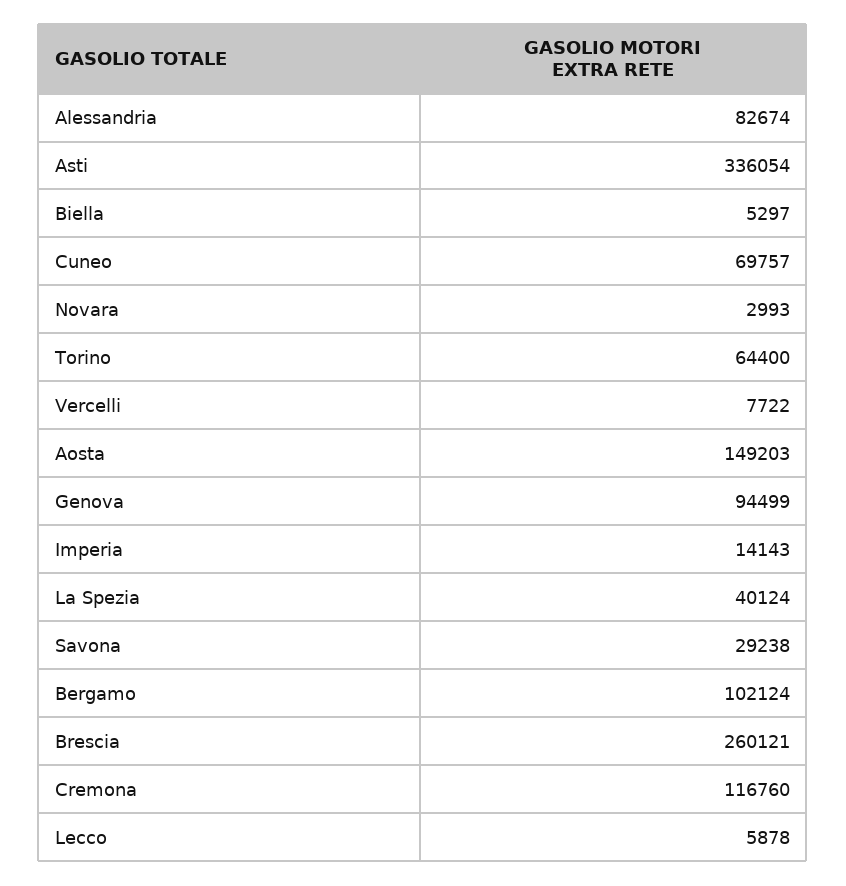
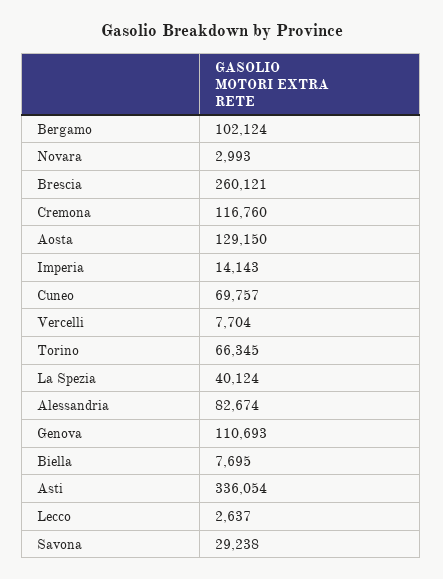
Biella: 5297 -> 7695
Torino: 64400 -> 66345
Vercelli: 7722 -> 7704
Aosta: 149203 -> 129150
Genova: 94499 -> 110693
Lecco: 5878 -> 2637

